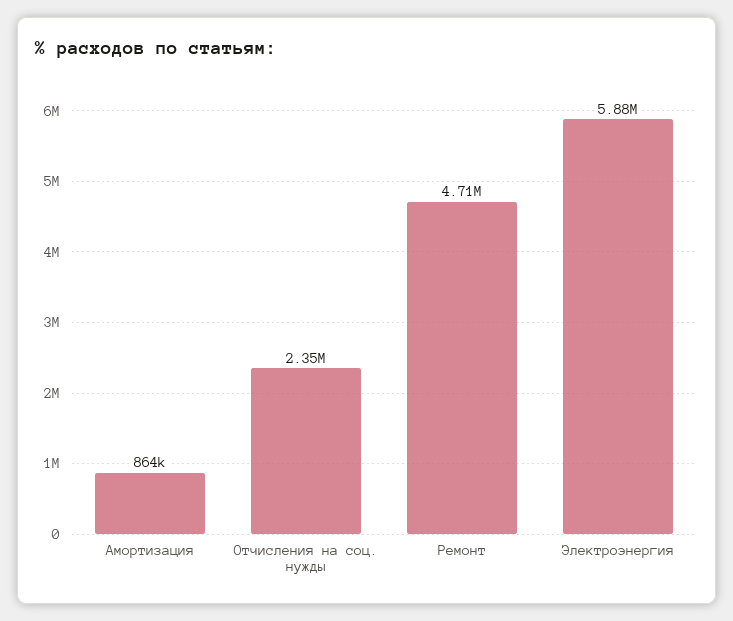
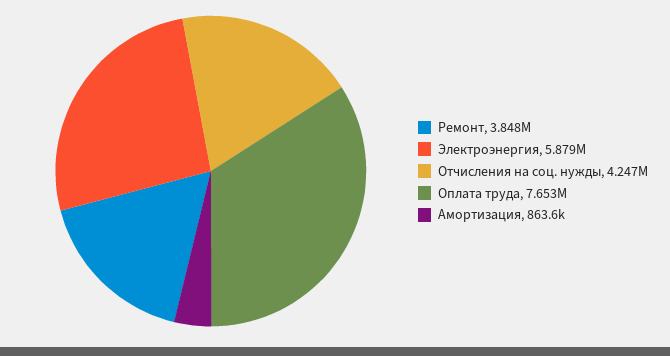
Отчисления на соц. нужды: 2350000 -> 4247000
Ремонт: 4710000 -> 3848000
Оплата труда: none -> 7653000

